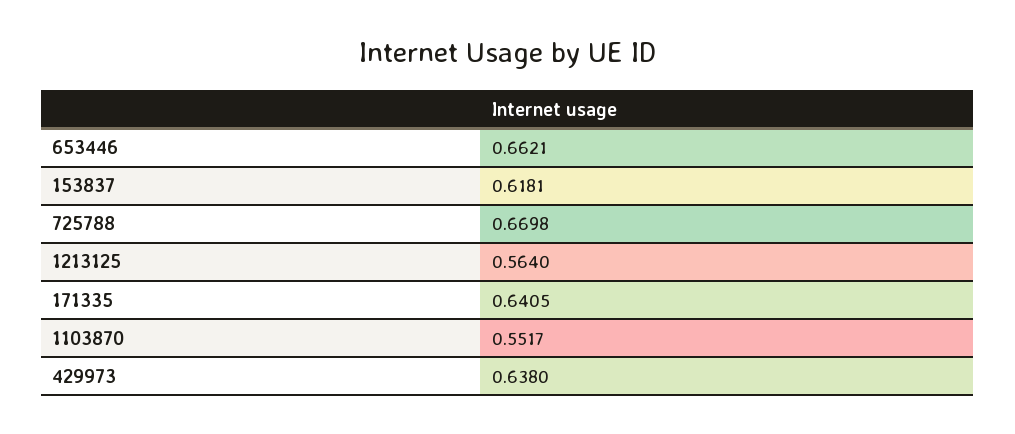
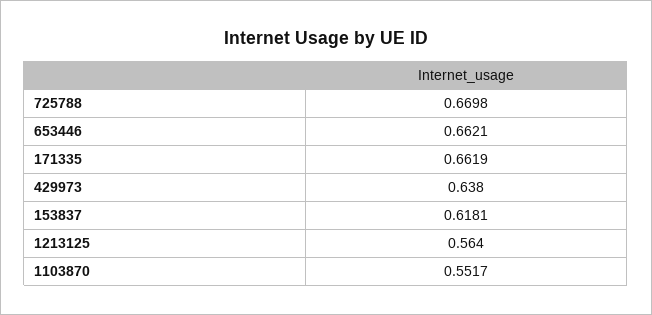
171335: 0.6405 -> 0.6619

